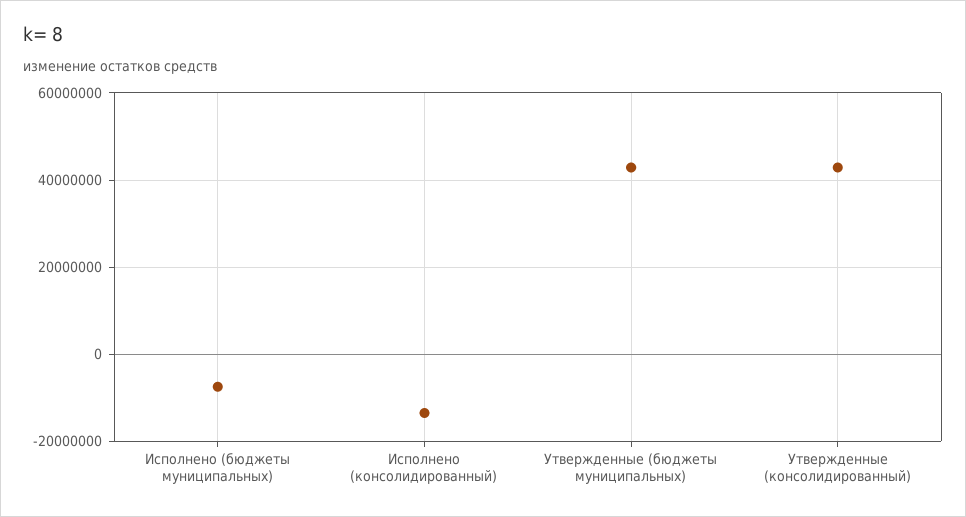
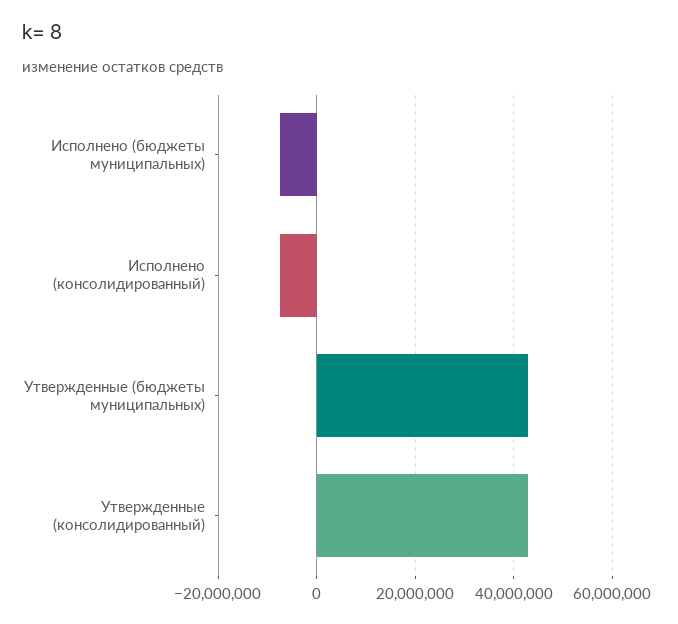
Исполнено (консолидированный): -14000000 -> -8000000

